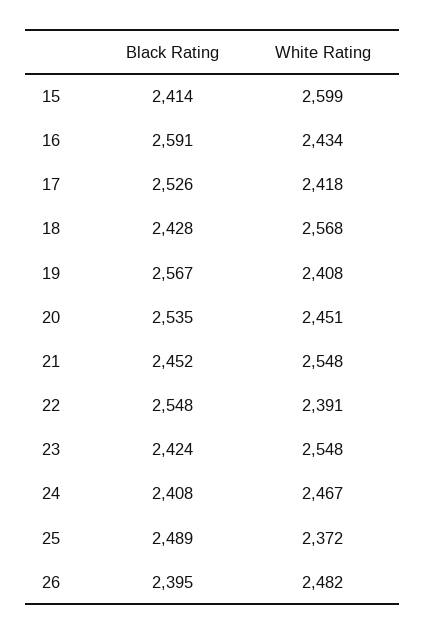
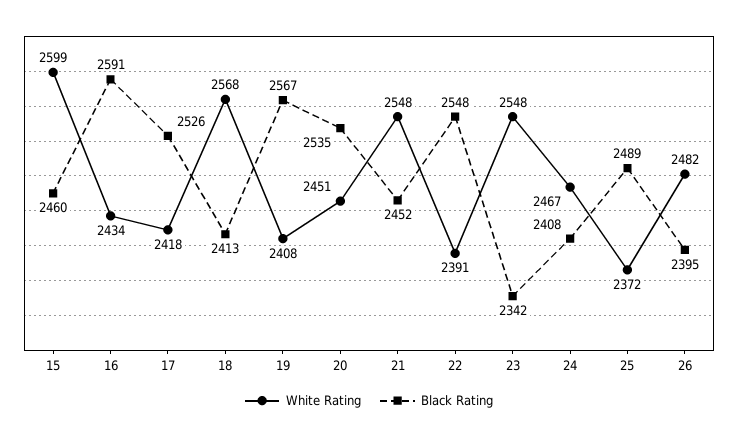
Black Rating, 15: 2414 -> 2460
Black Rating, 18: 2428 -> 2413
Black Rating, 23: 2424 -> 2342

